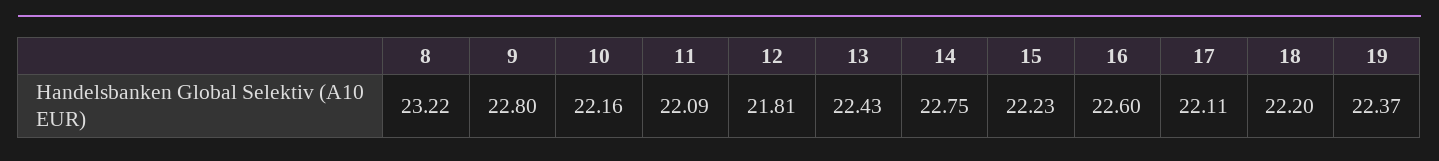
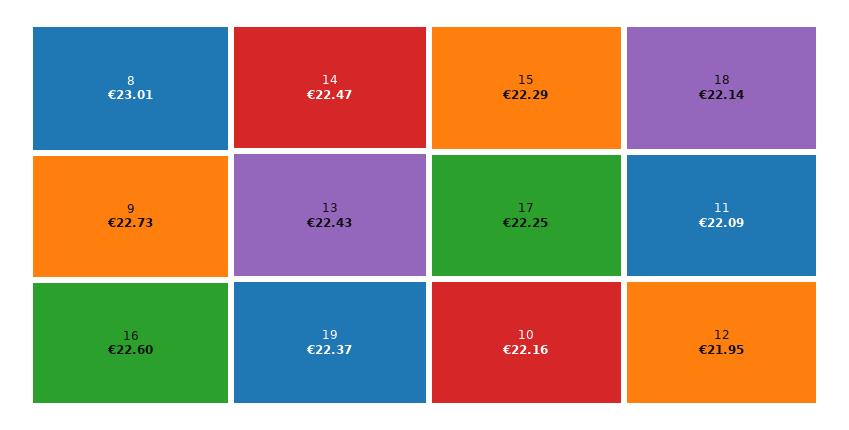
8: 23.22 -> 23.01
9: 22.8 -> 22.73
12: 21.81 -> 21.95
14: 22.75 -> 22.47
15: 22.23 -> 22.29
17: 22.11 -> 22.25
18: 22.2 -> 22.14

